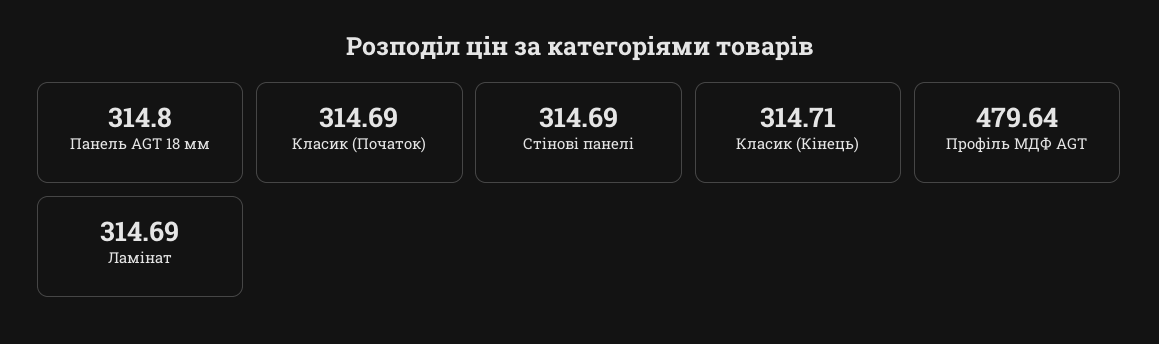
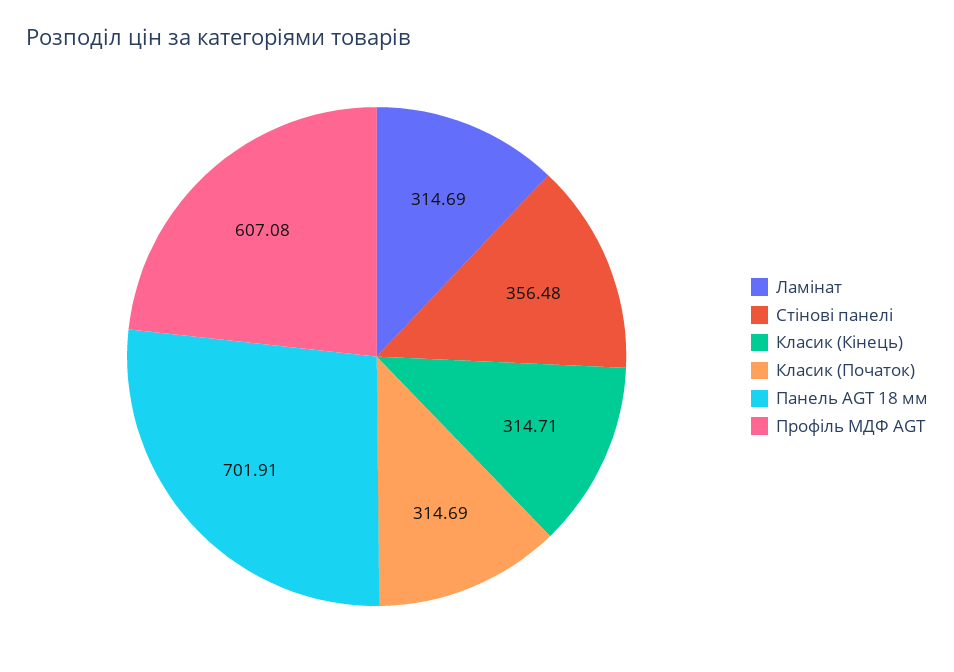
Панель AGT 18 мм: 314.8 -> 701.91
Стінові панелі: 314.69 -> 356.48
Профіль МДФ AGT: 479.64 -> 607.08

